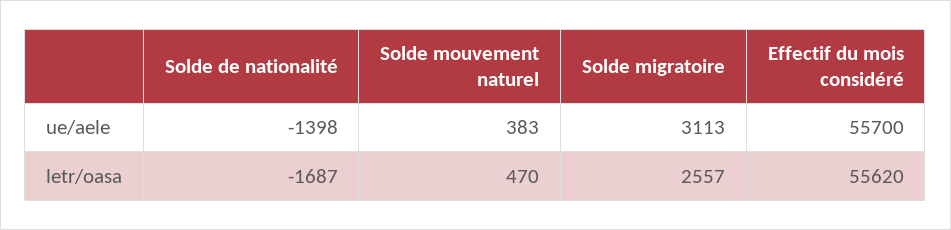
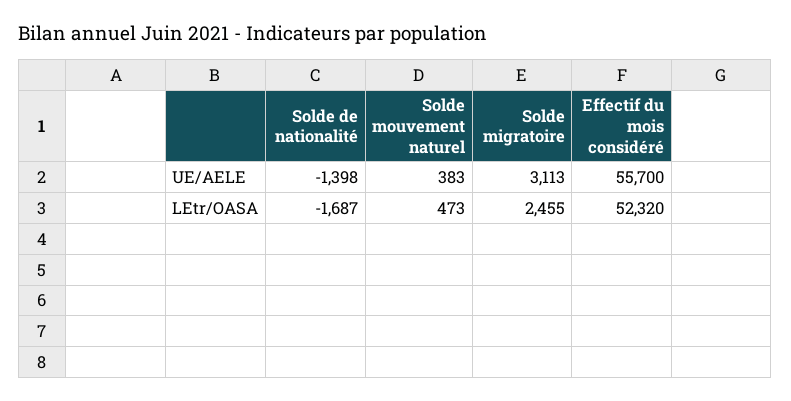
Solde mouvement naturel, letr/oasa: 470 -> 473
Solde migratoire, letr/oasa: 2557 -> 2455
Effectif du mois considéré, letr/oasa: 55620 -> 52320

